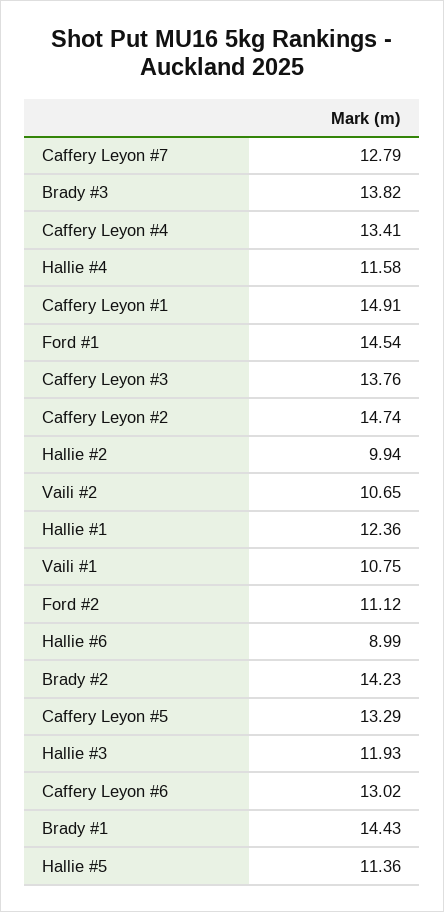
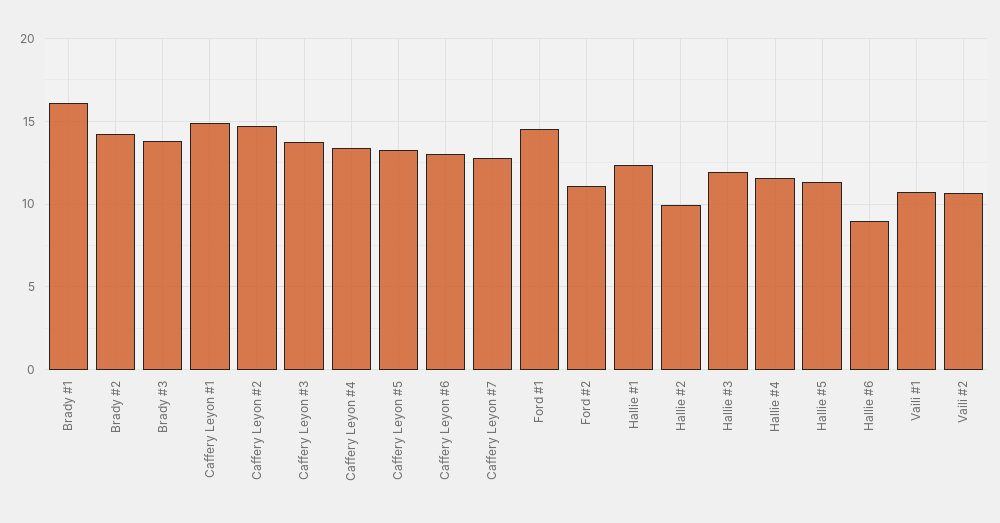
Brady #1: 14.43 -> 16

